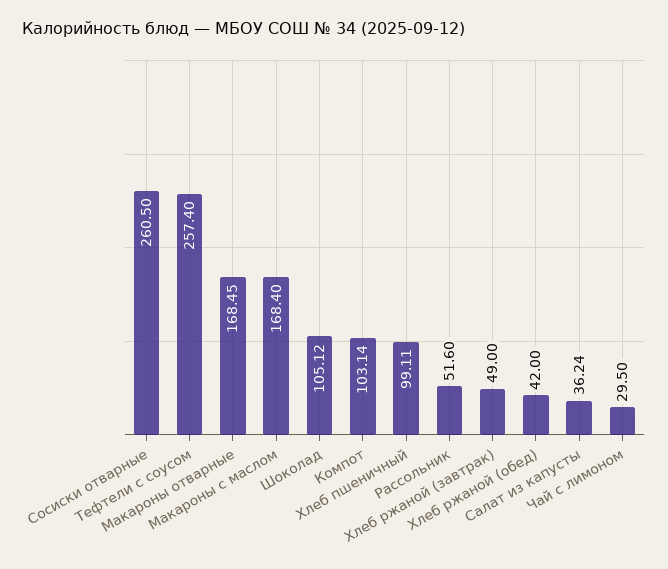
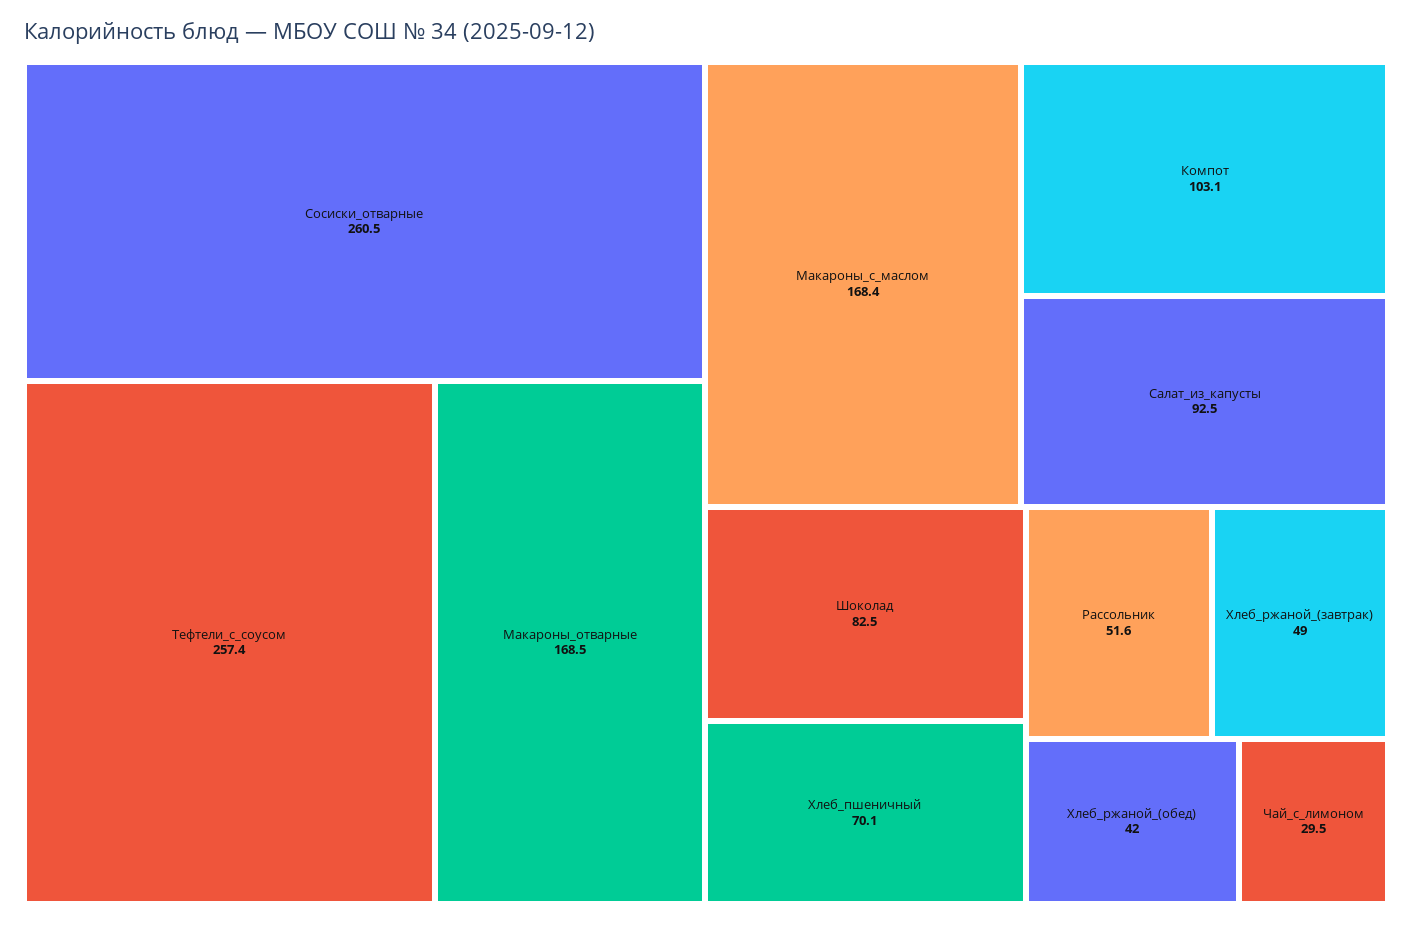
Шоколад: 105.12 -> 82.5
Хлеб пшеничный: 99.11 -> 70.1
Салат из капусты: 36.24 -> 92.5

